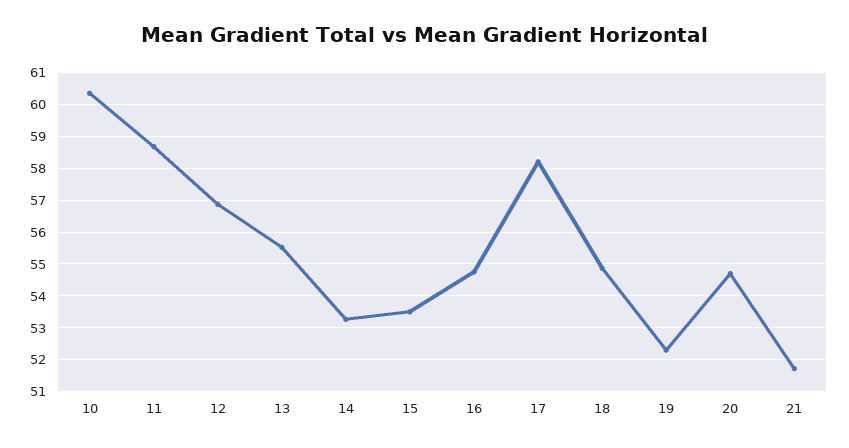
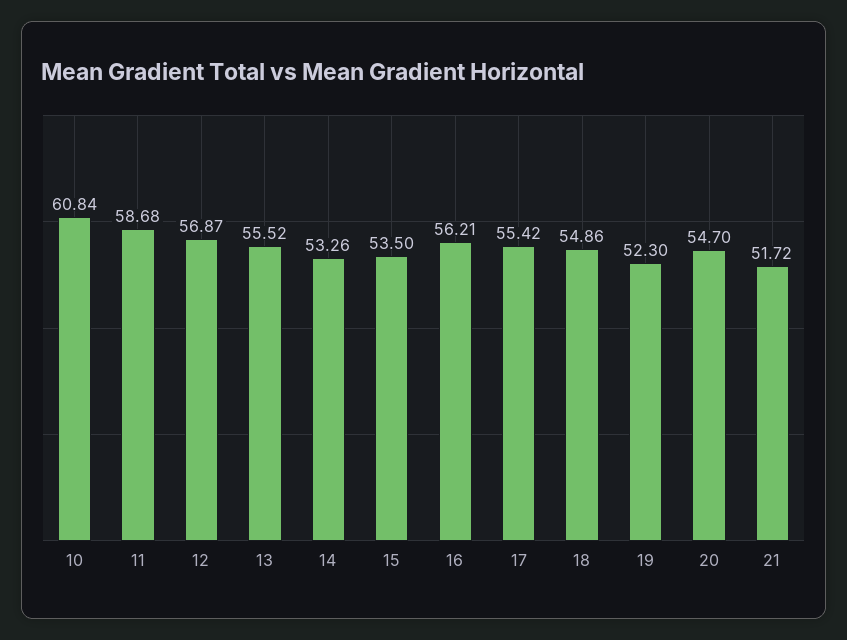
10: 60.4 -> 60.84
16: 54.8 -> 56.21
17: 58.2 -> 55.42

